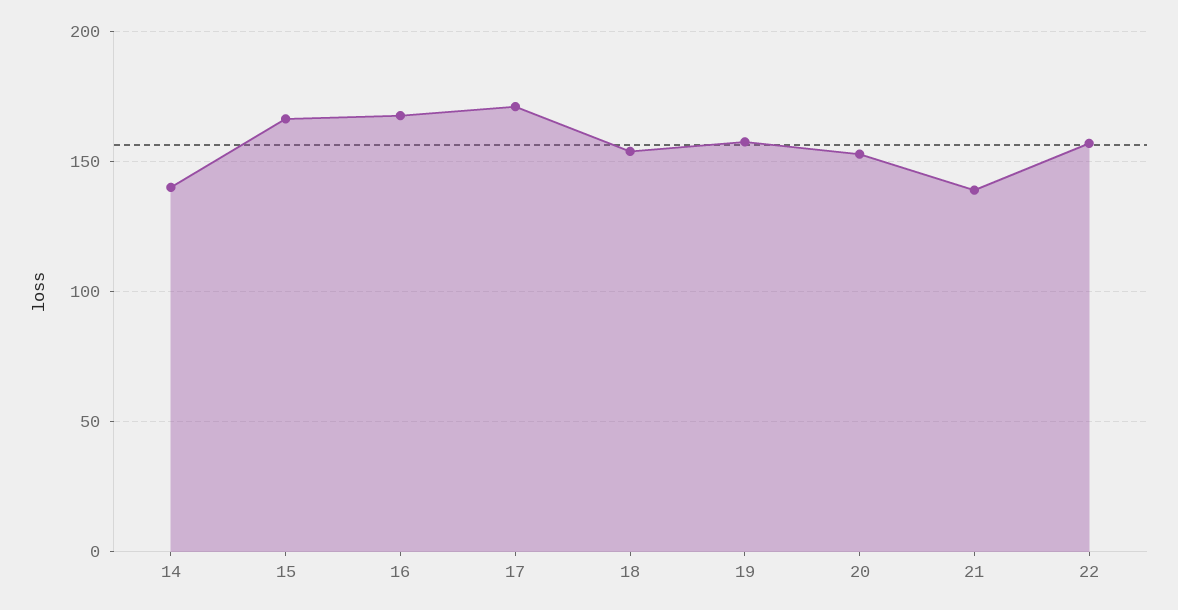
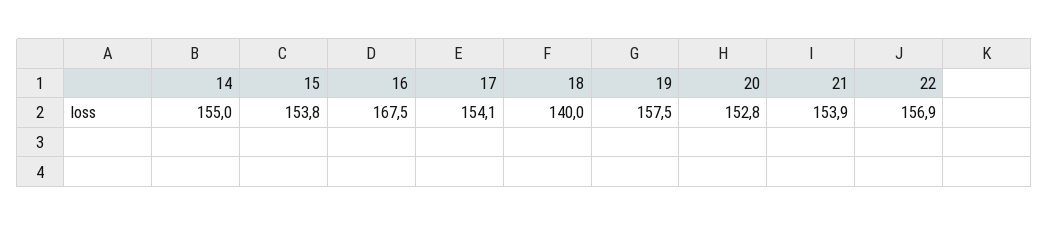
14: 140 -> 155
15: 165 -> 153.8
17: 170 -> 154.1
18: 155 -> 140
21: 140 -> 153.9

